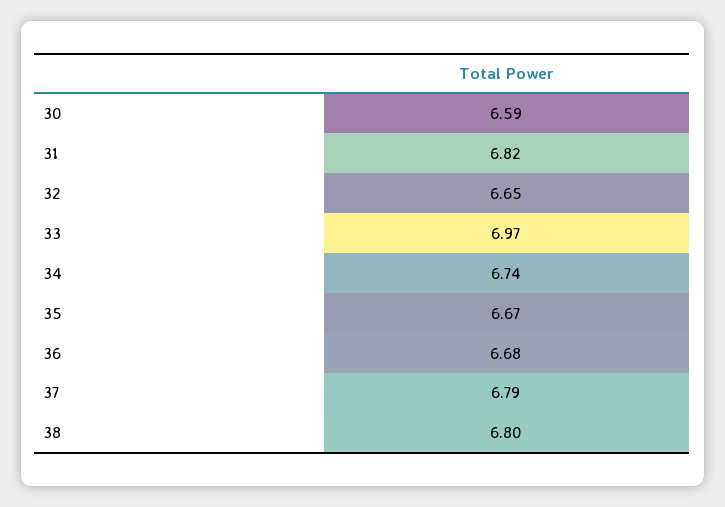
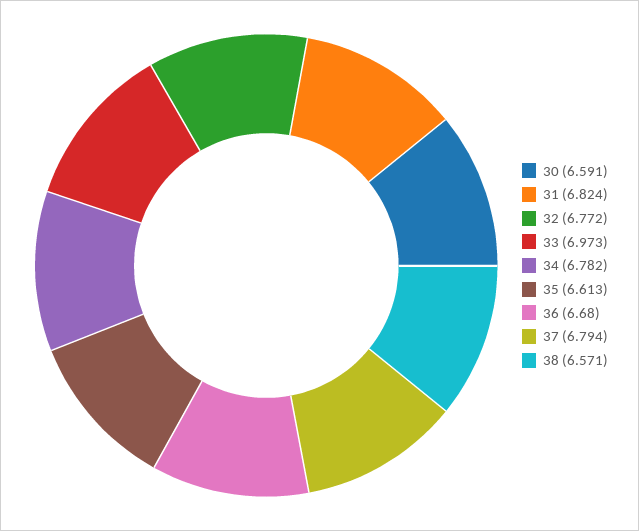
32: 6.65 -> 6.772
34: 6.74 -> 6.782
35: 6.67 -> 6.613
38: 6.8 -> 6.571

